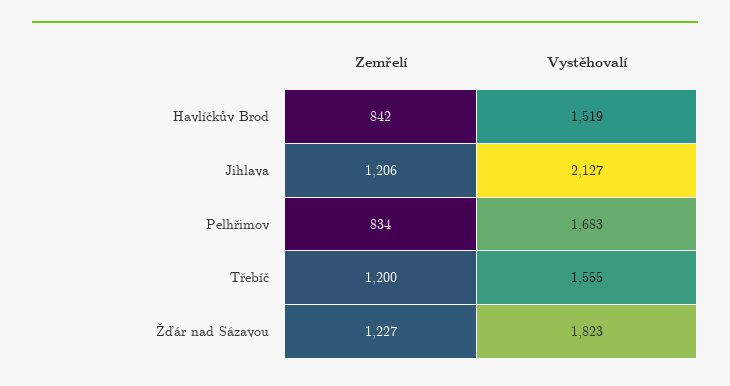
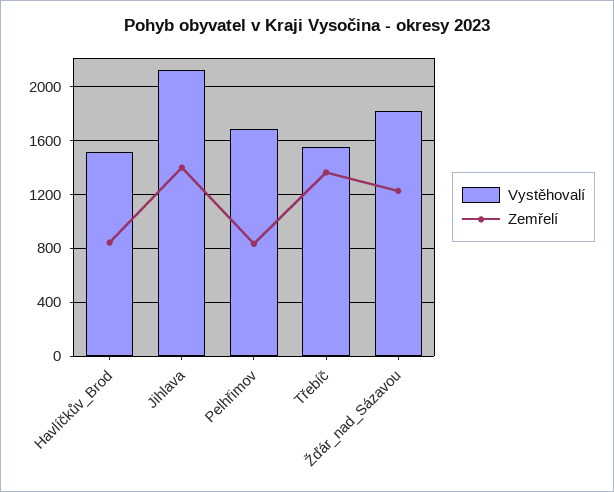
Zemřelí, Jihlava: 1206 -> 1400
Zemřelí, Třebíč: 1200 -> 1350

